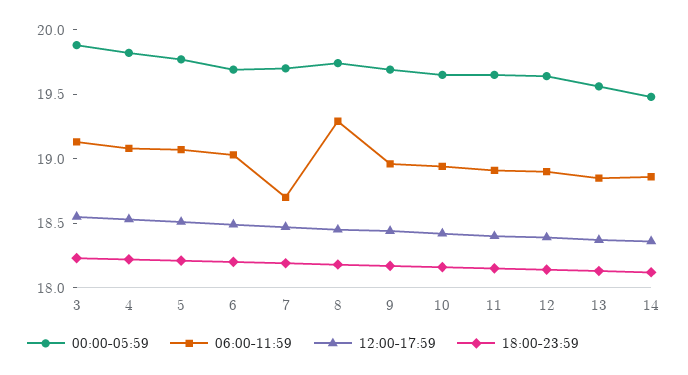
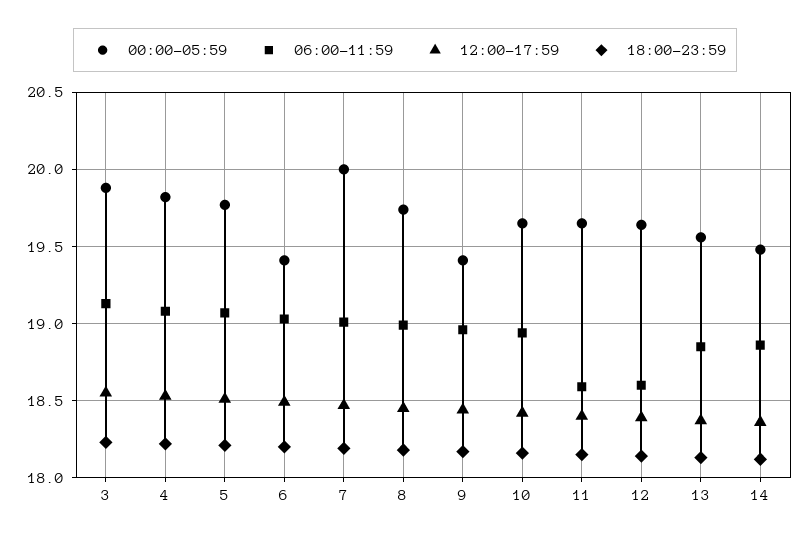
00:00-05:59, 6: 19.7 -> 19.4
00:00-05:59, 7: 19.7 -> 20
06:00-11:59, 7: 18.7 -> 19
06:00-11:59, 8: 19.3 -> 19
00:00-05:59, 9: 19.7 -> 19.4
06:00-11:59, 11: 18.9 -> 18.6
06:00-11:59, 12: 18.9 -> 18.6

